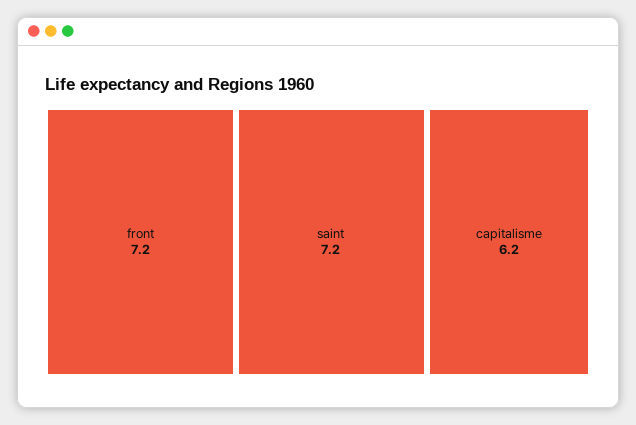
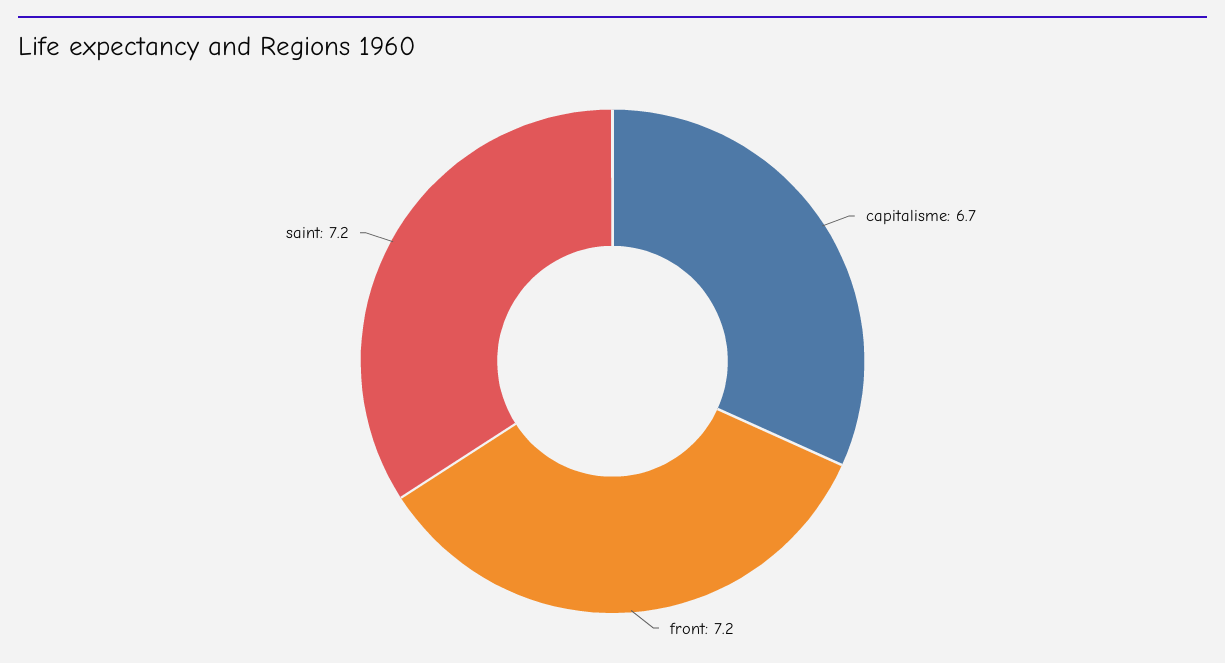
capitalisme: 6.2 -> 6.7

